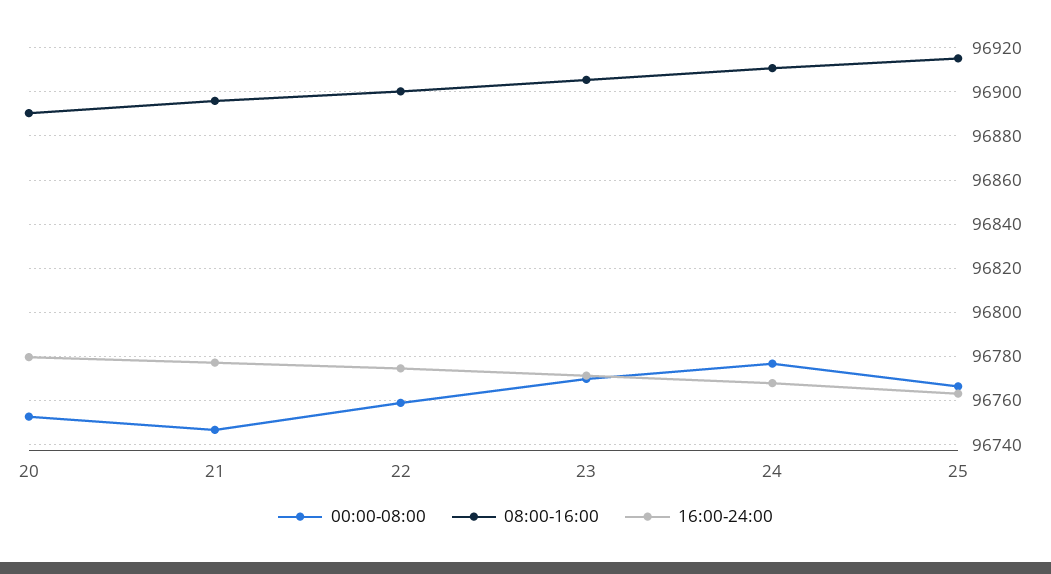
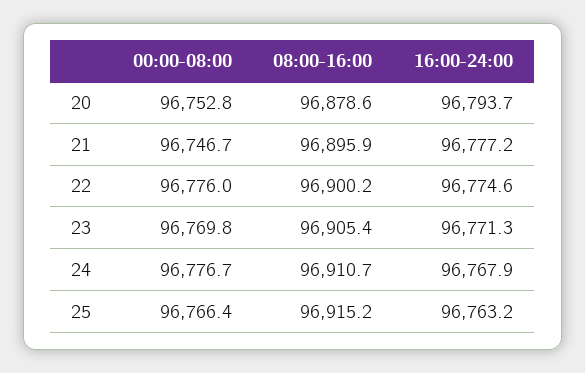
08:00-16:00, 20: 96890 -> 96878.6
16:00-24:00, 20: 96780 -> 96793.7
00:00-08:00, 22: 96760 -> 96776

